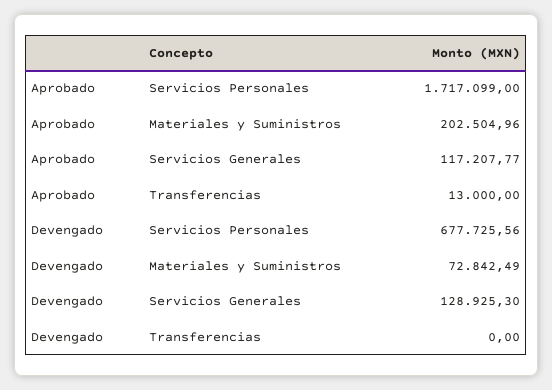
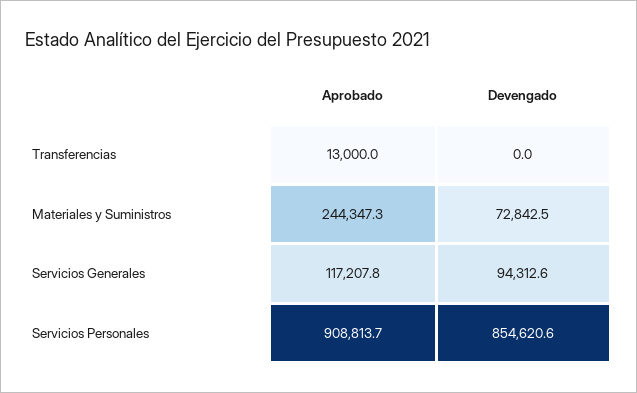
Aprobado, Servicios Personales: 1717099 -> 908813.7
Aprobado, Materiales y Suministros: 202504.96 -> 244347.3
Devengado, Servicios Personales: 677725.56 -> 854620.6
Devengado, Servicios Generales: 128925.3 -> 94312.6

